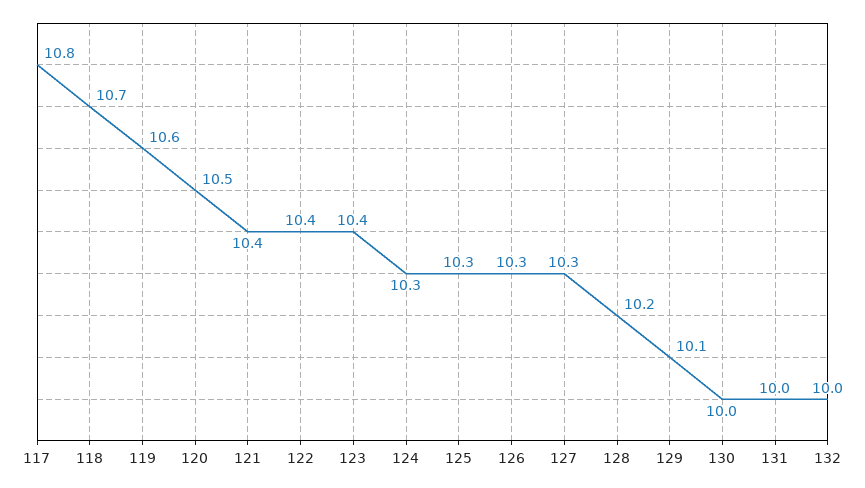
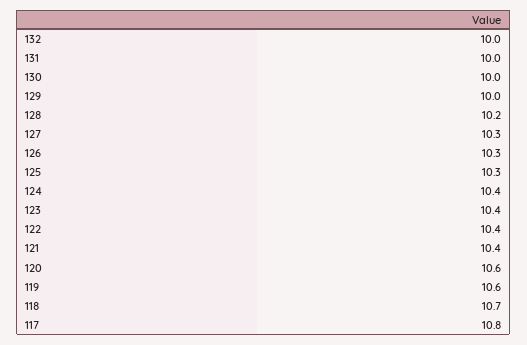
120: 10.5 -> 10.6
124: 10.3 -> 10.4
129: 10.1 -> 10

